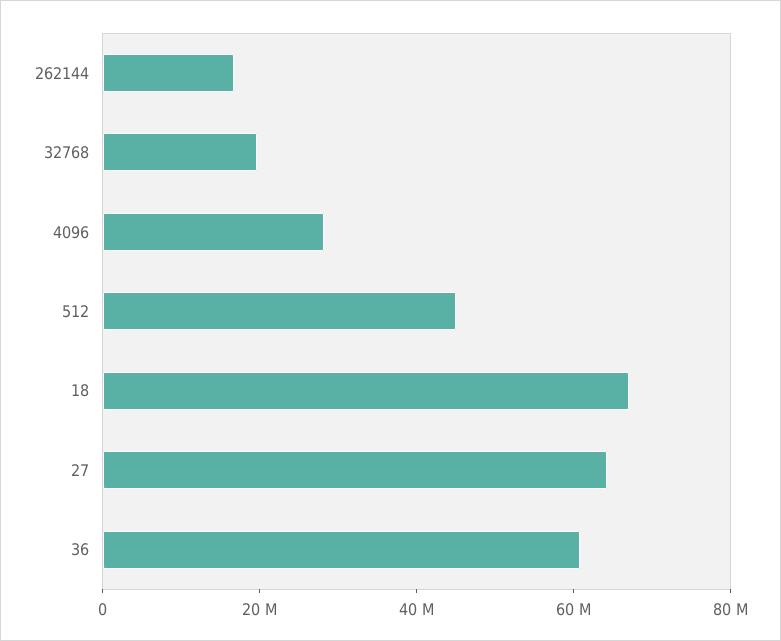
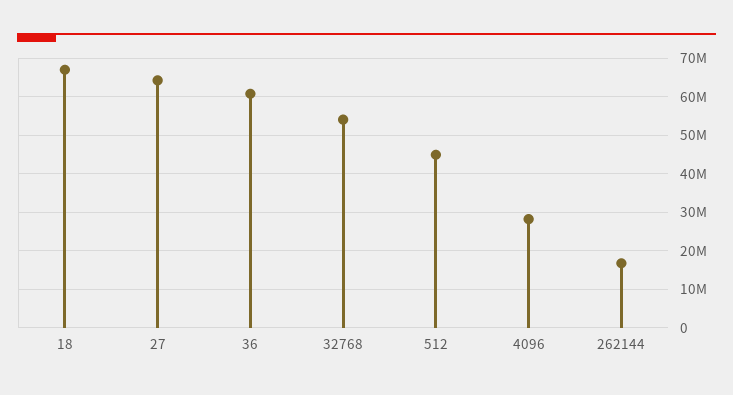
32768: 20000000 -> 54000000

